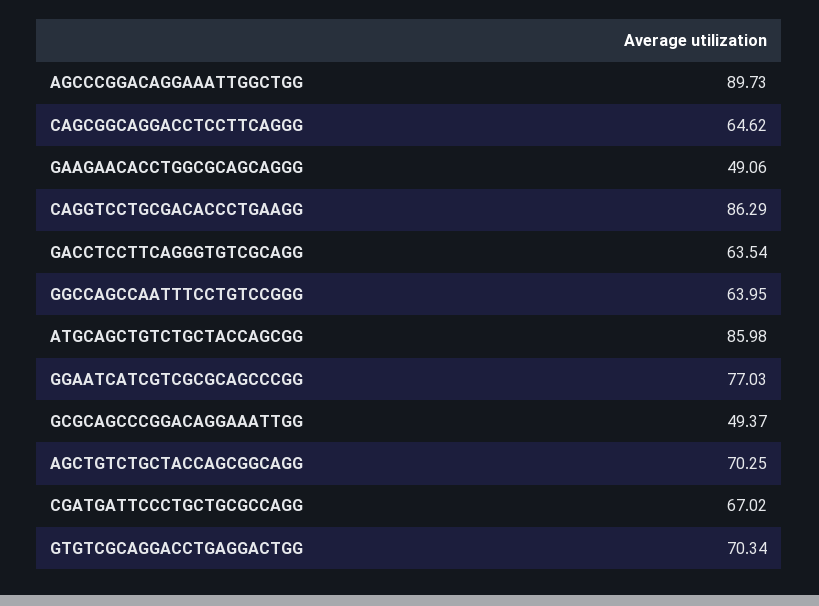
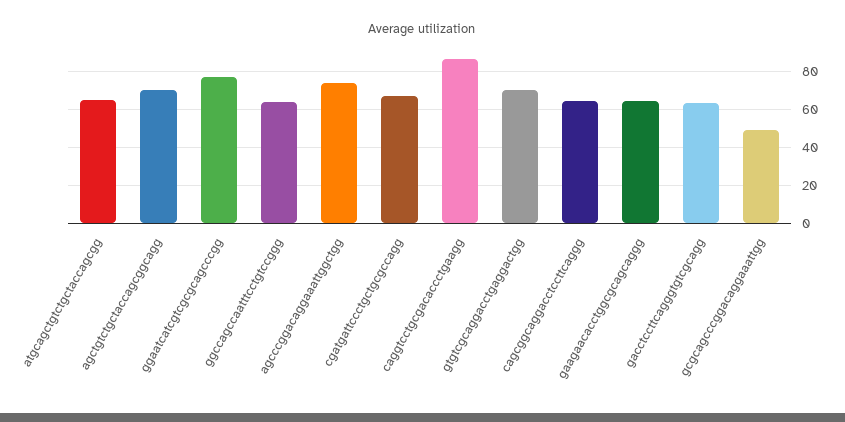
AGCCCGGACAGGAAATTGGCTGG: 89.73 -> 75
GAAGAACACCTGGCGCAGCAGGG: 49.06 -> 65
ATGCAGCTGTCTGCTACCAGCGG: 85.98 -> 65

